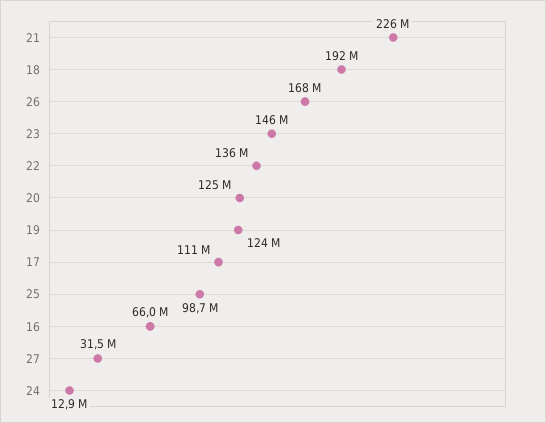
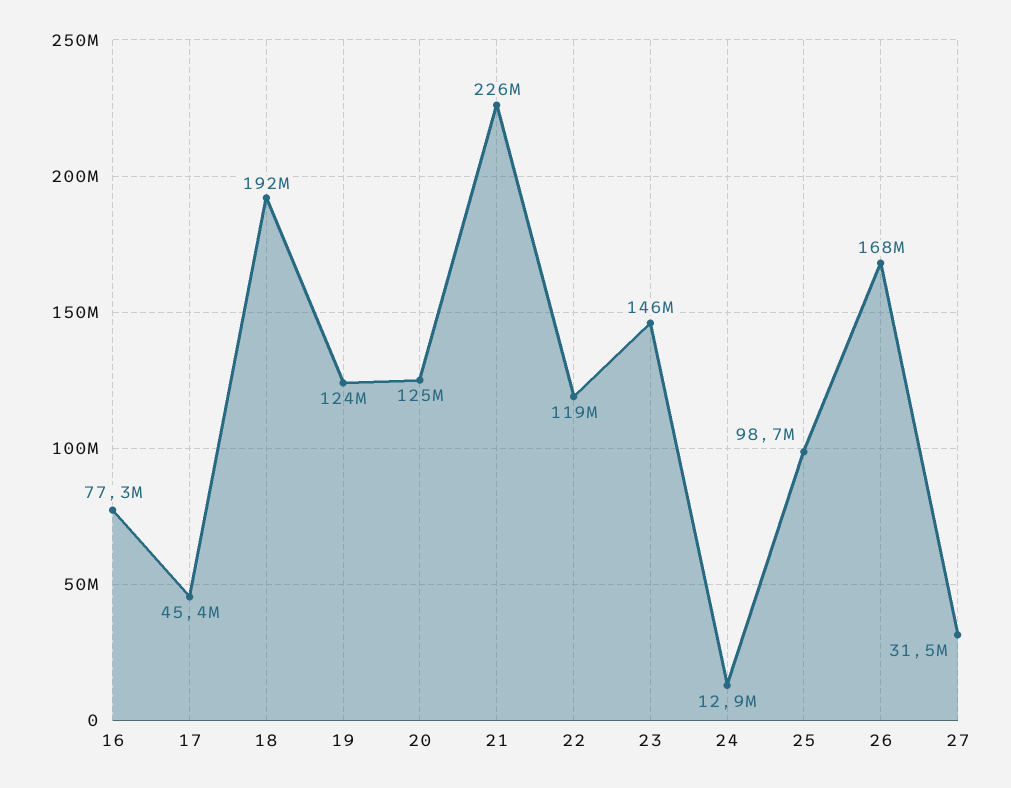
22: 136000000 -> 119000000
17: 111000000 -> 45400000
16: 66000000 -> 77300000

